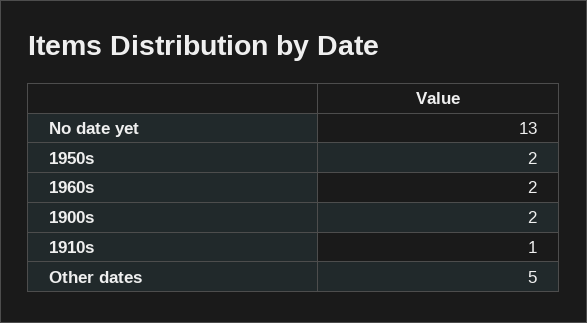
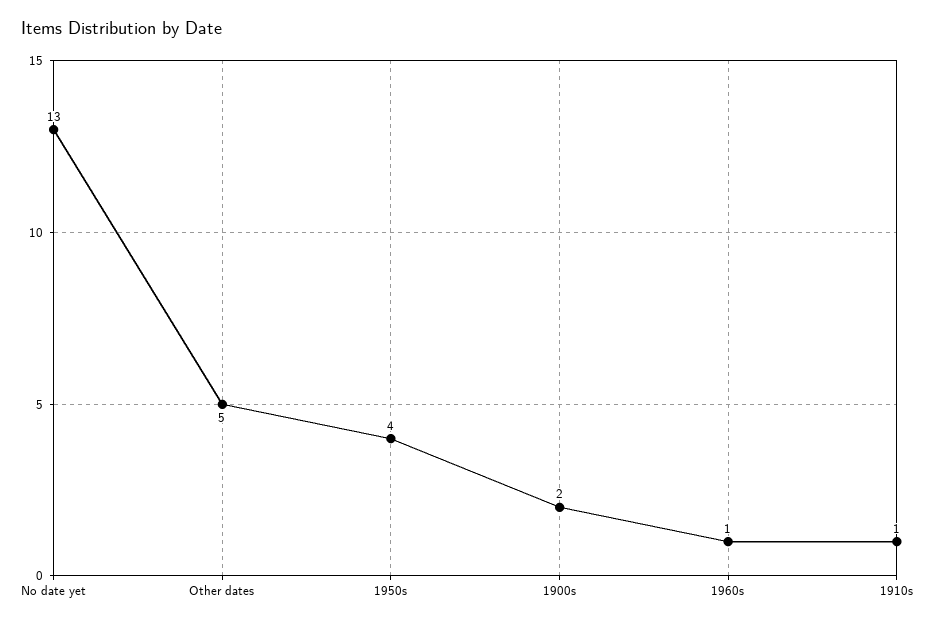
1950s: 2 -> 4
1960s: 2 -> 1

